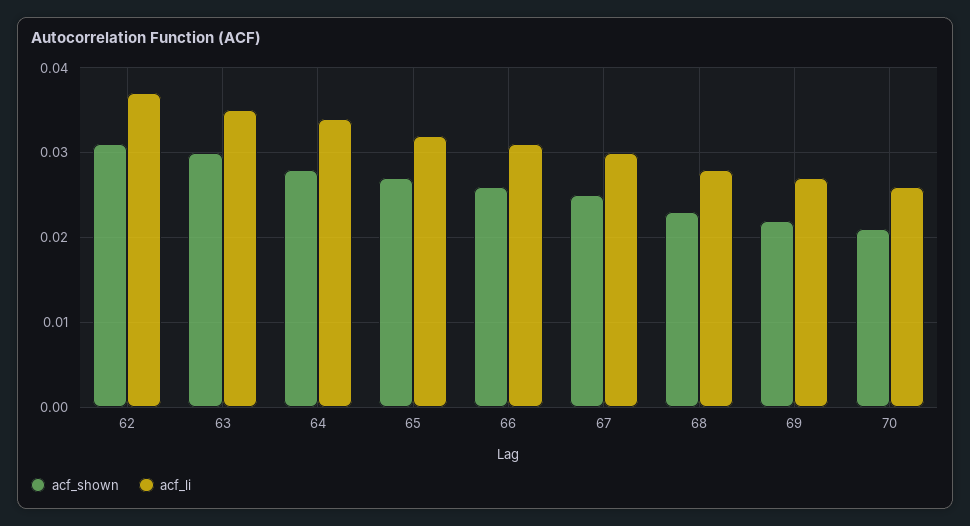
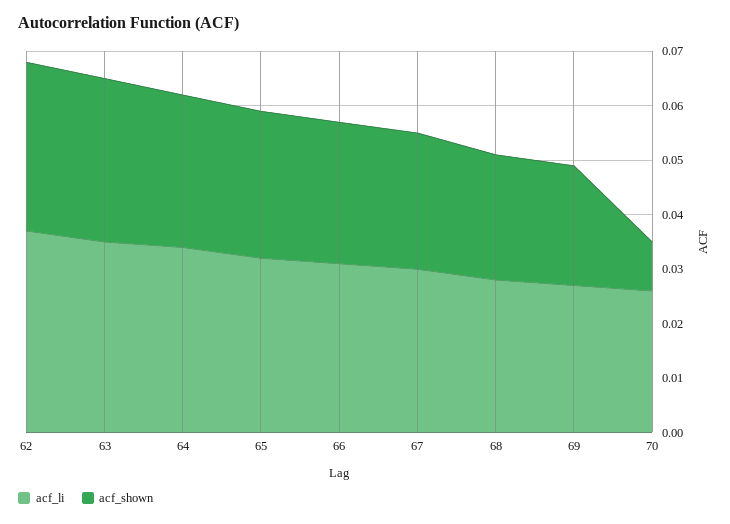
acf_shown, 70: 0.021 -> 0.01

